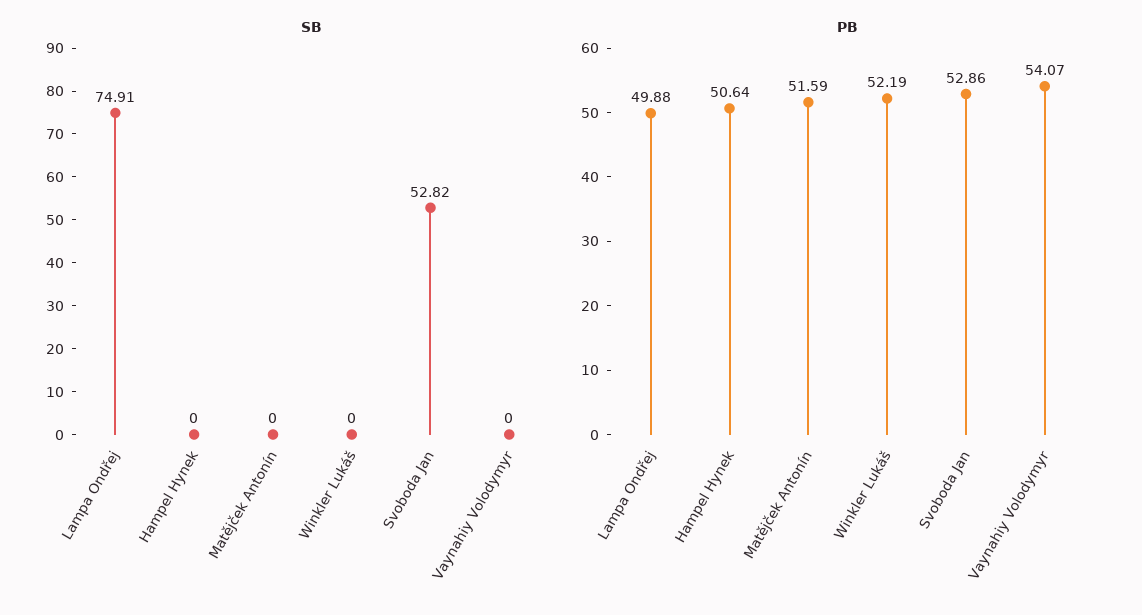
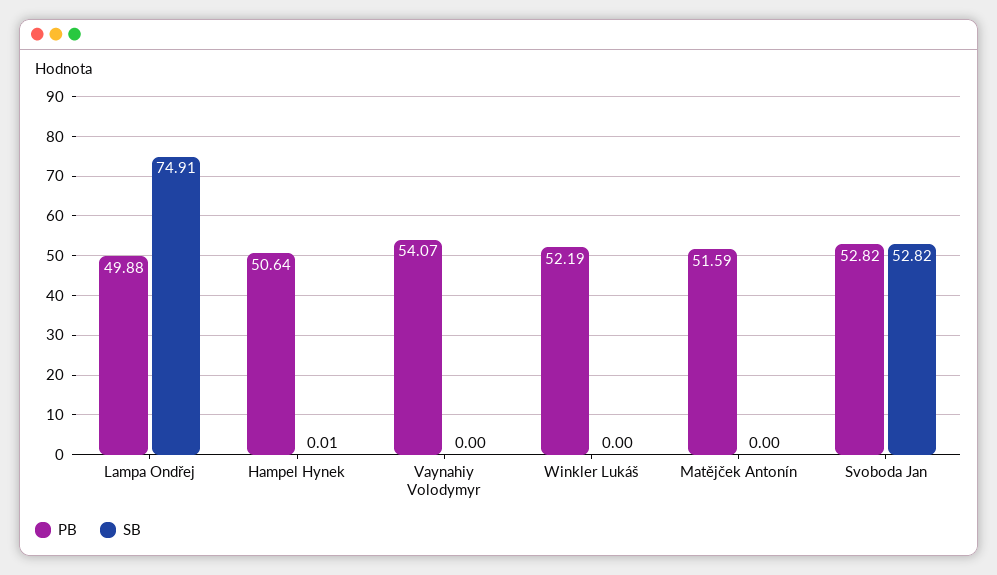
SB, Hampel Hynek: 0 -> 0.01
PB, Svoboda Jan: 52.86 -> 52.82

